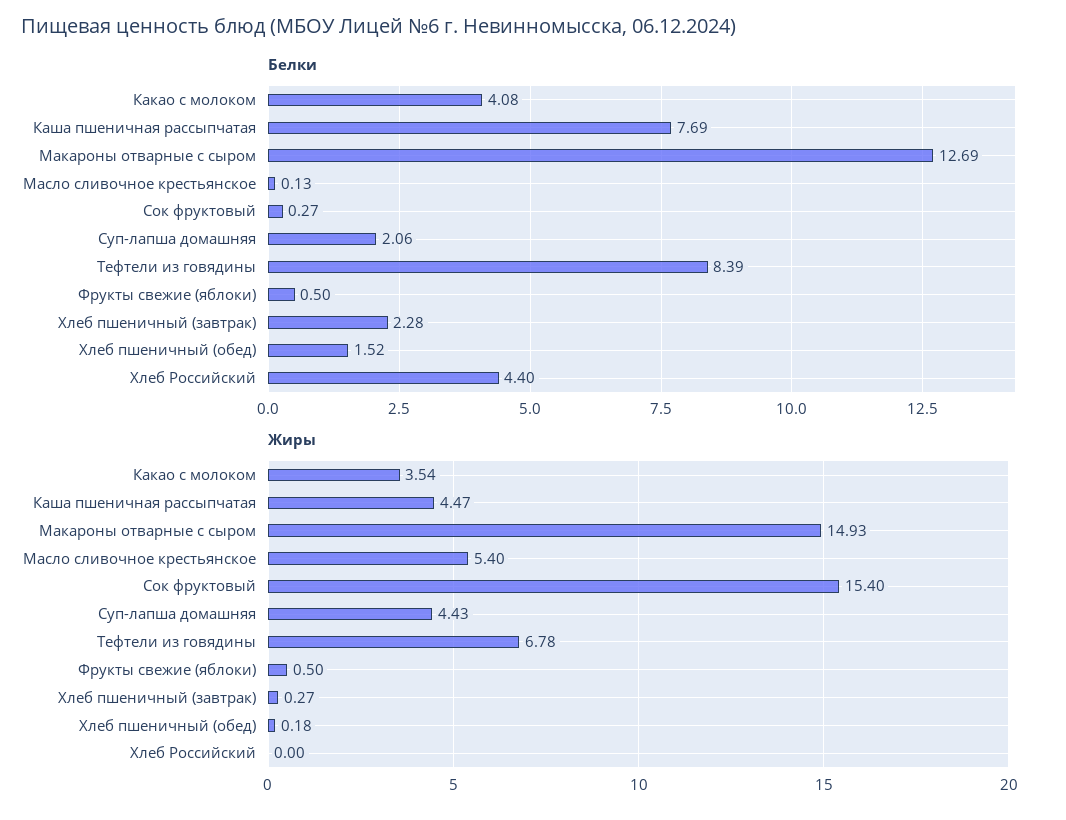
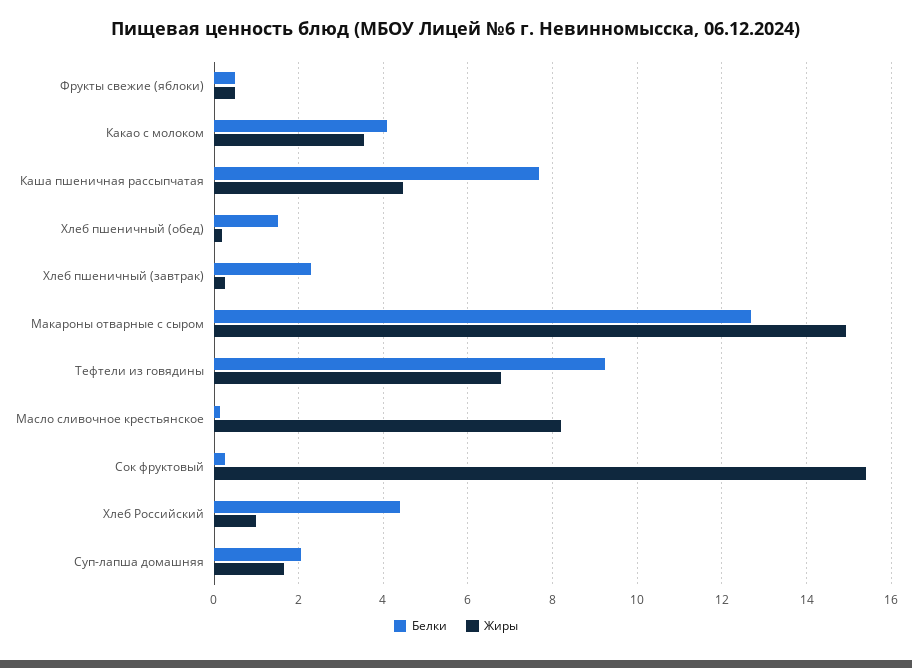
Белки, Тефтели из говядины: 8.39 -> 9.2
Жиры, Масло сливочное крестьянское: 5.4 -> 8.2
Жиры, Суп-лапша домашняя: 4.43 -> 1.6
Жиры, Хлеб Российский: 0 -> 1

